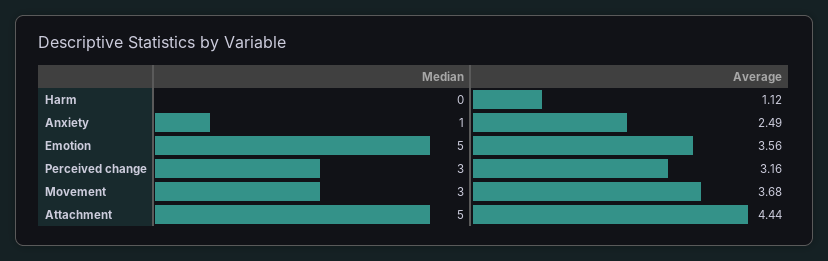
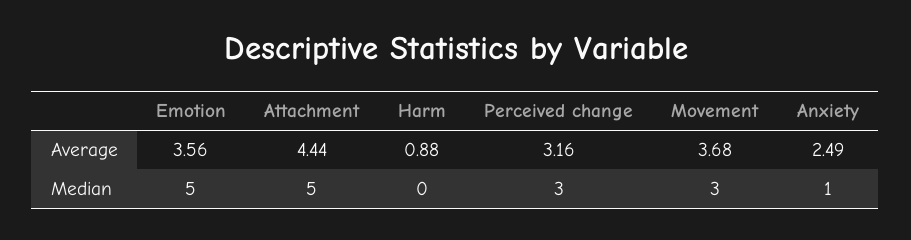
Average, Harm: 1.12 -> 0.88

